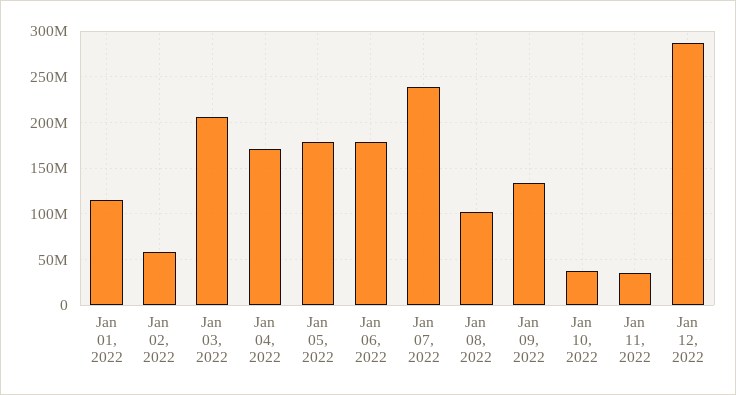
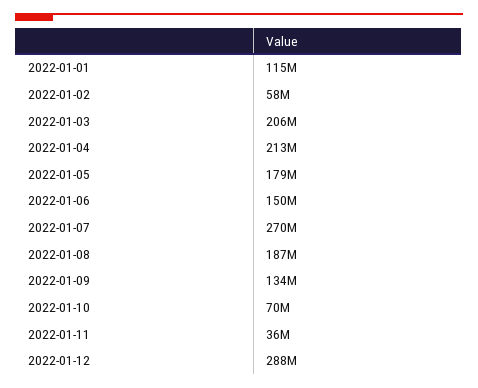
Jan 04, 2022: 170000000 -> 213000000
Jan 06, 2022: 180000000 -> 150000000
Jan 07, 2022: 240000000 -> 270000000
Jan 08, 2022: 100000000 -> 187000000
Jan 10, 2022: 40000000 -> 70000000

